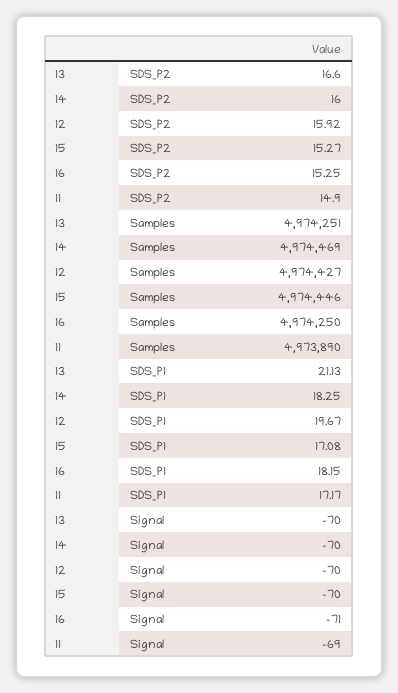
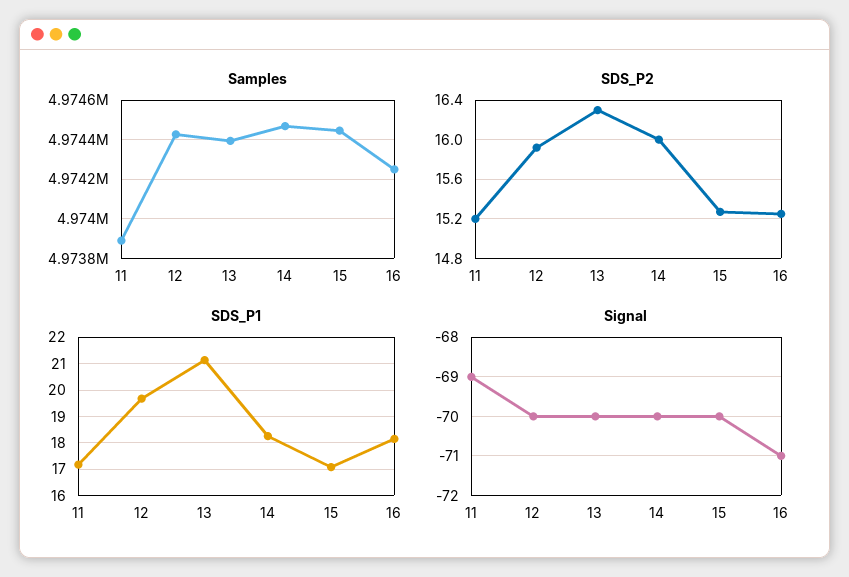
SDS_P2, 13: 16.6 -> 16.3
SDS_P2, 11: 14.9 -> 15.2
Samples, 13: 4974251 -> 4974400

